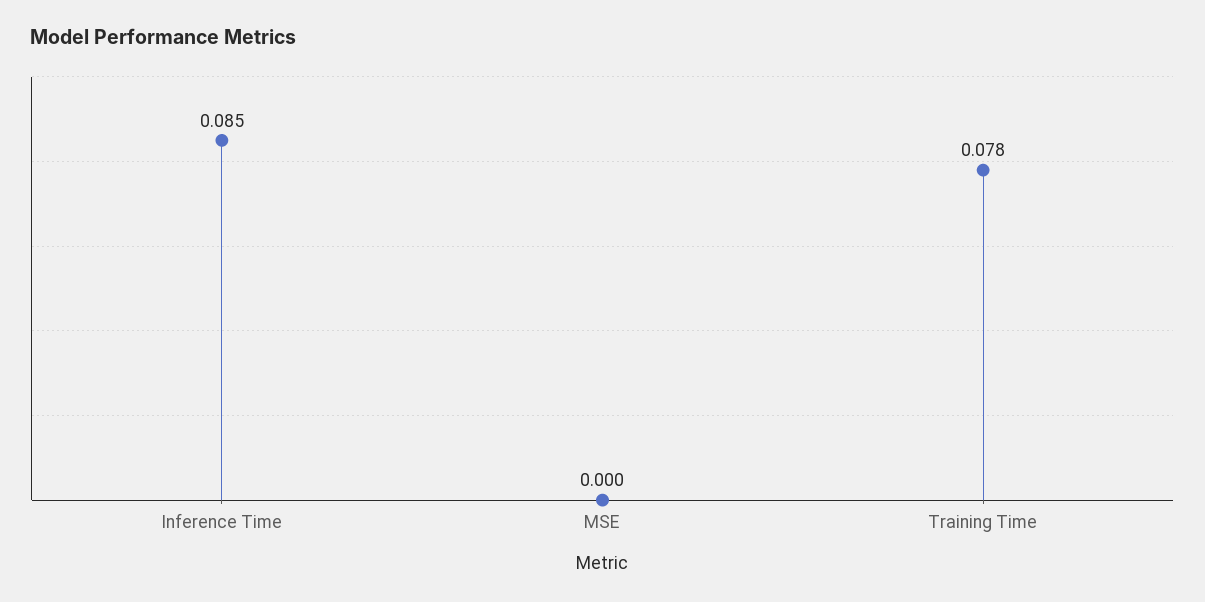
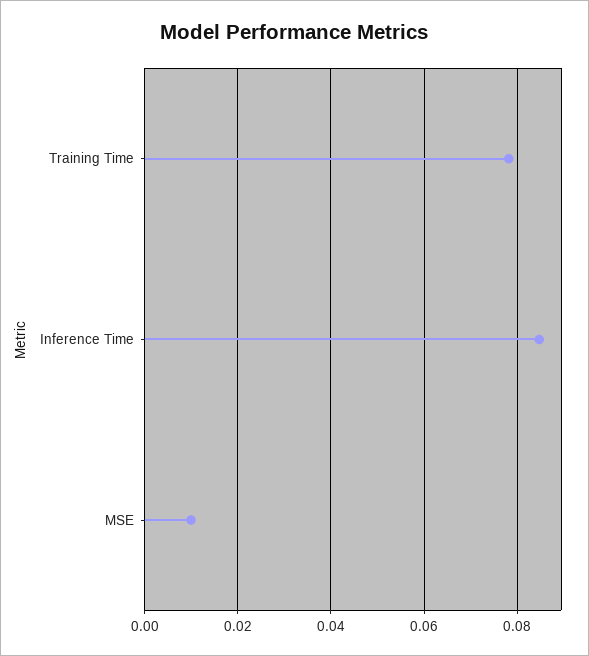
MSE: 0 -> 0.01

